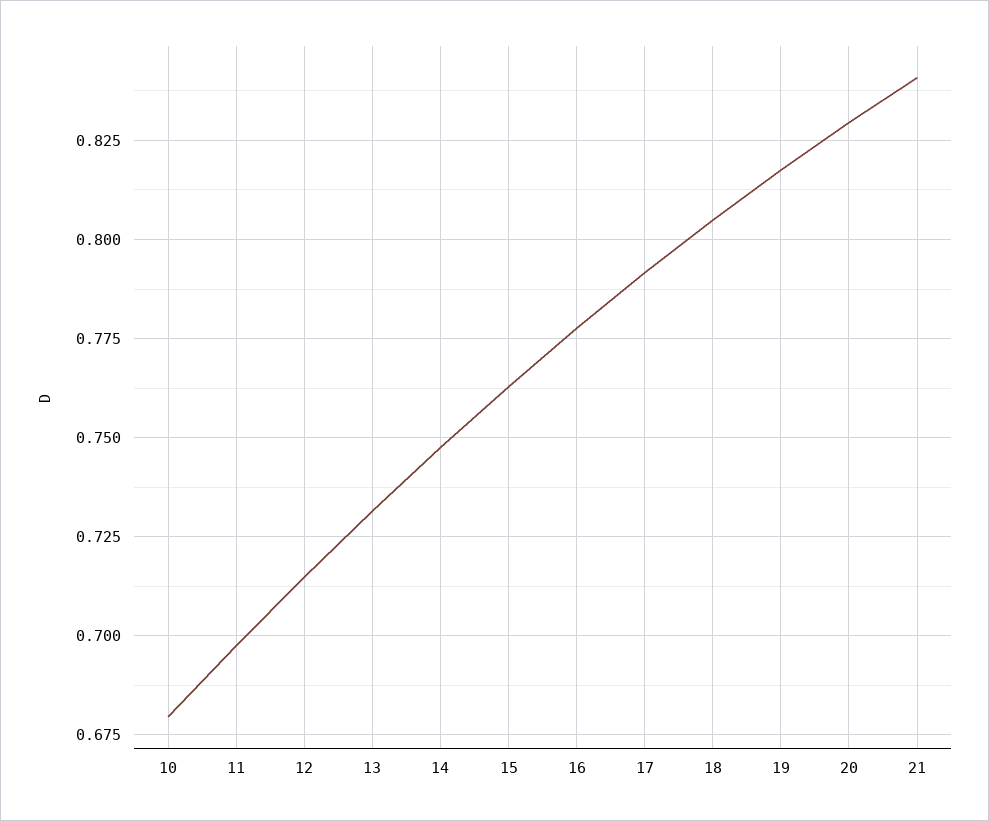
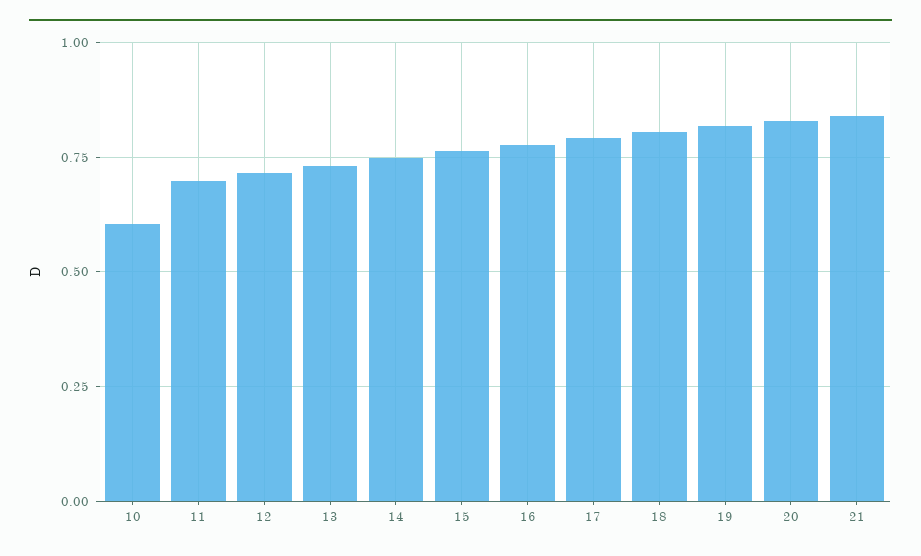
10: 0.68 -> 0.6

